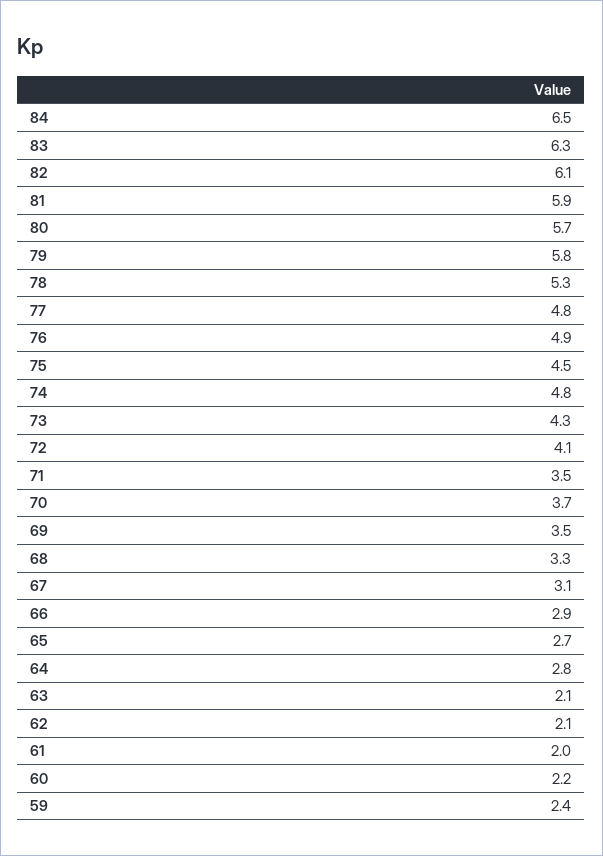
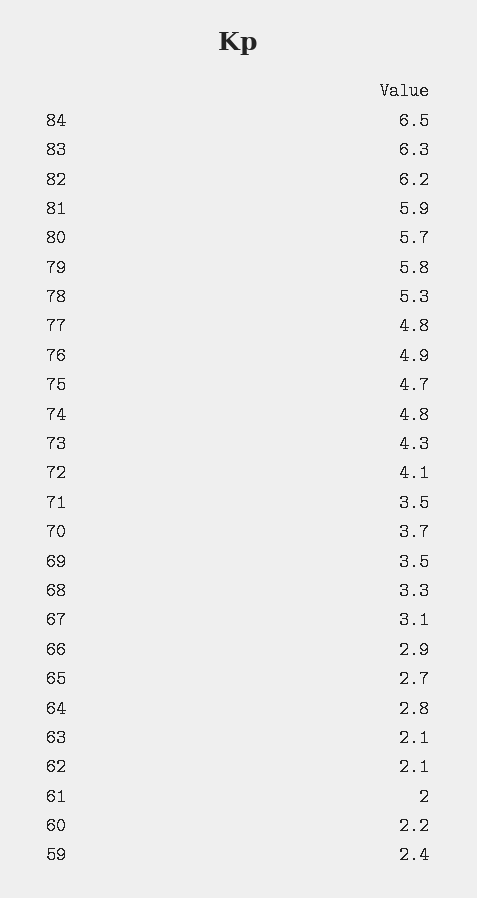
82: 6.1 -> 6.2
75: 4.5 -> 4.7

